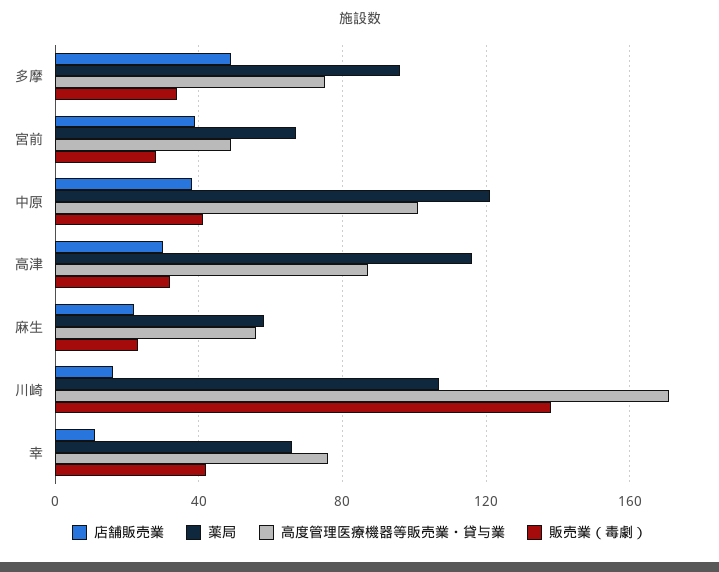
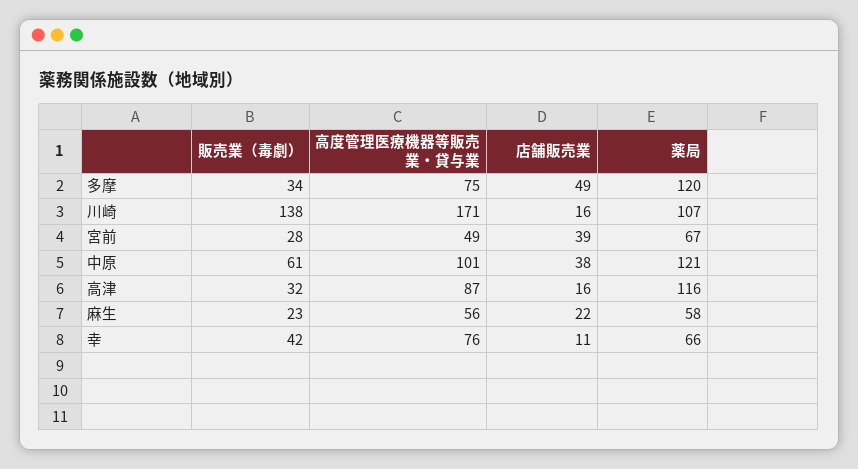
薬局, 多摩: 95 -> 120
販売業（毒劇）, 中原: 40 -> 61
店舗販売業, 高津: 30 -> 16

